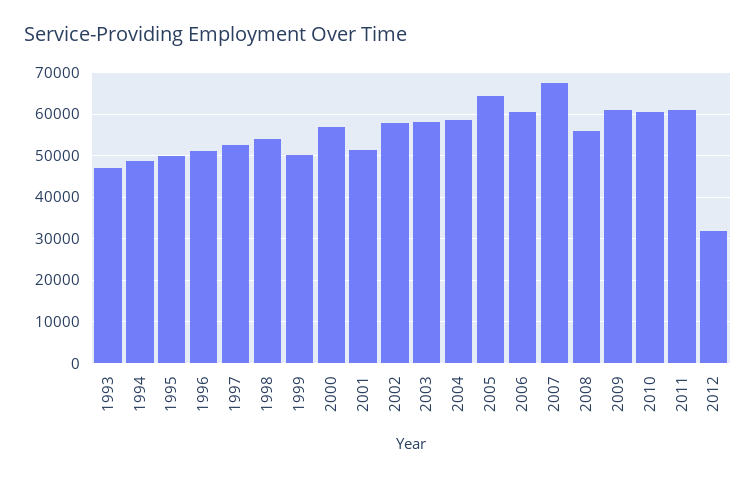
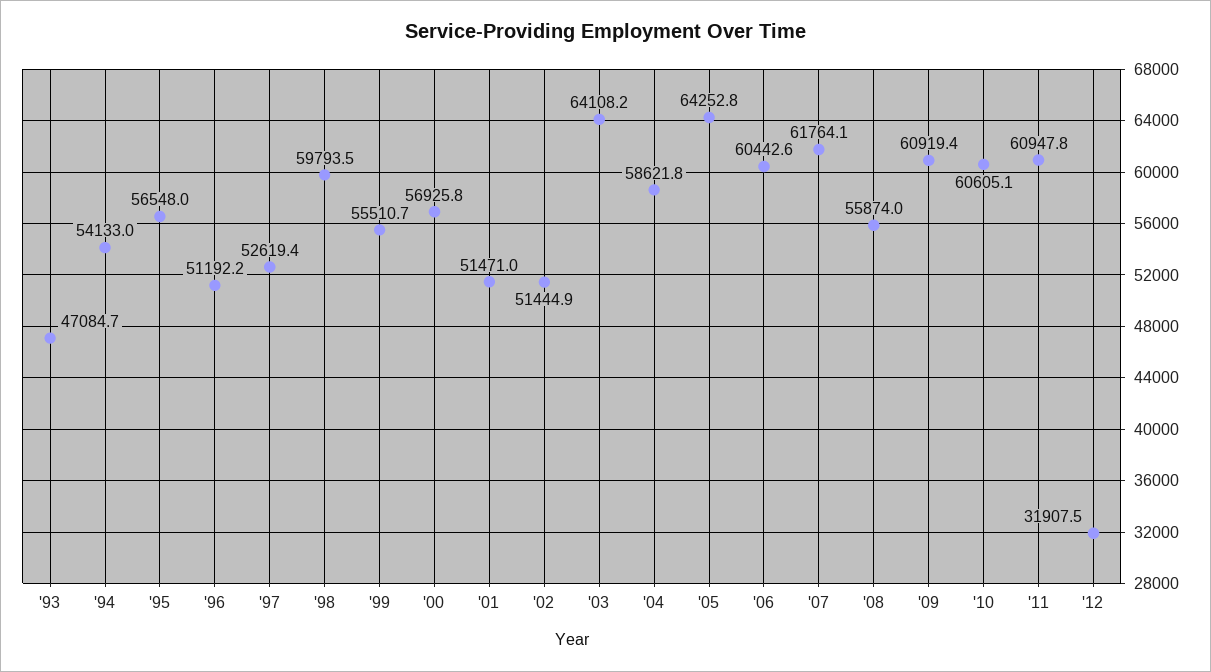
1994: 48000 -> 54133
1995: 50000 -> 56548
1998: 54000 -> 59793.5
1999: 50000 -> 55510.7
2002: 58000 -> 51444.9
2003: 58000 -> 64108.2
2007: 68000 -> 61764.1

